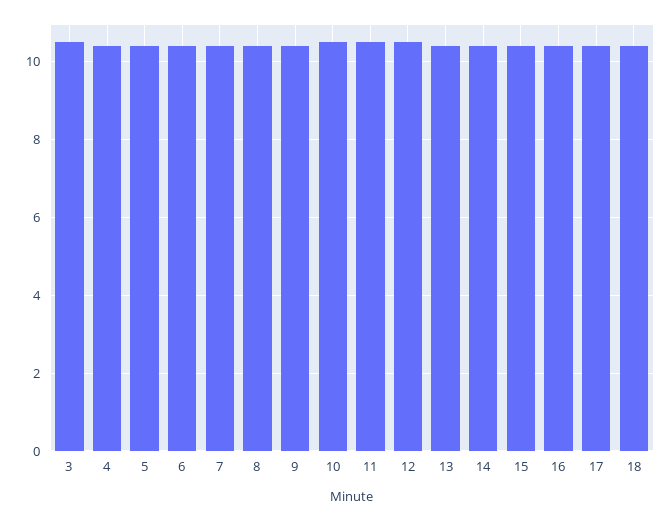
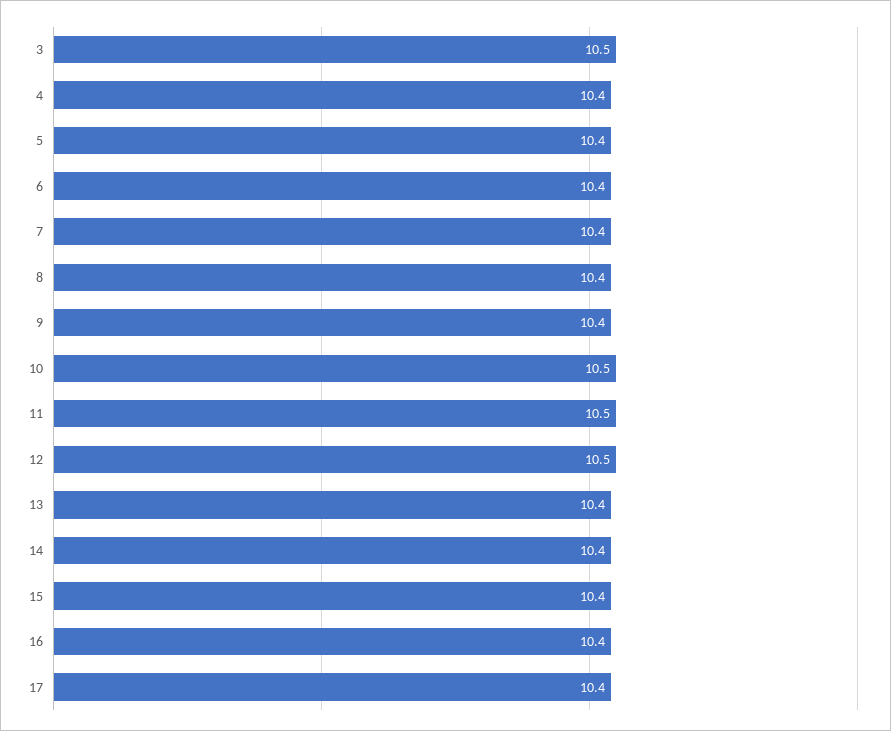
18: 10.5 -> none

